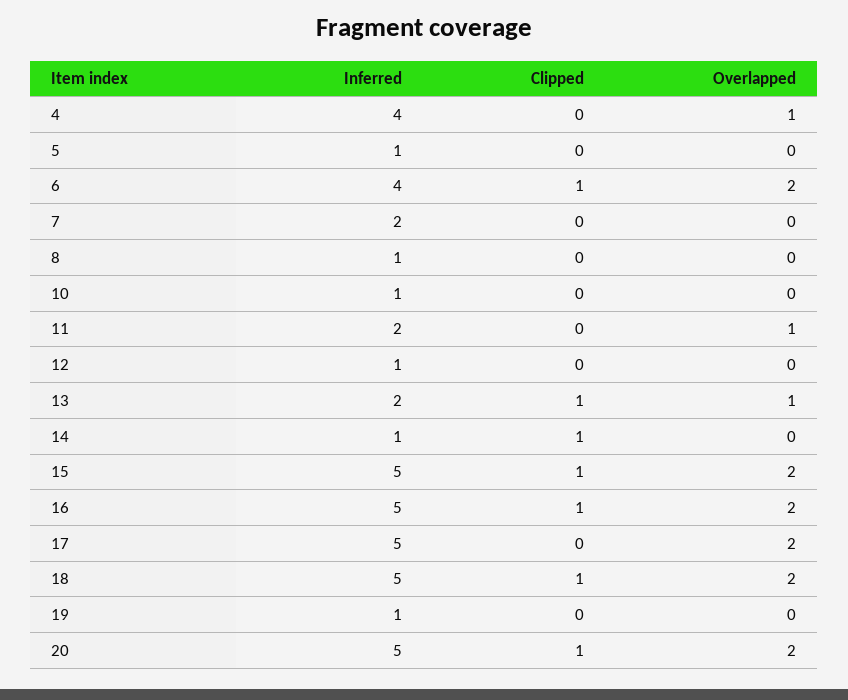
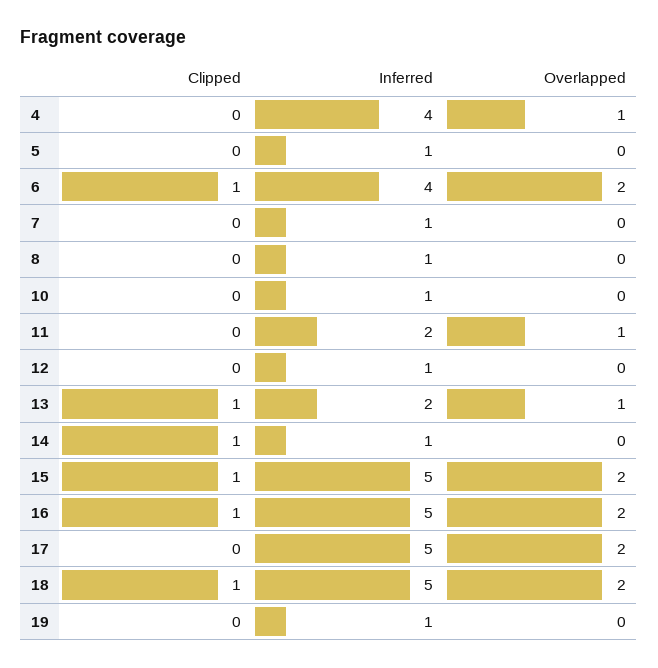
Inferred, 7: 2 -> 1
Inferred, 20: 5 -> none
Clipped, 20: 1 -> none
Overlapped, 20: 2 -> none

